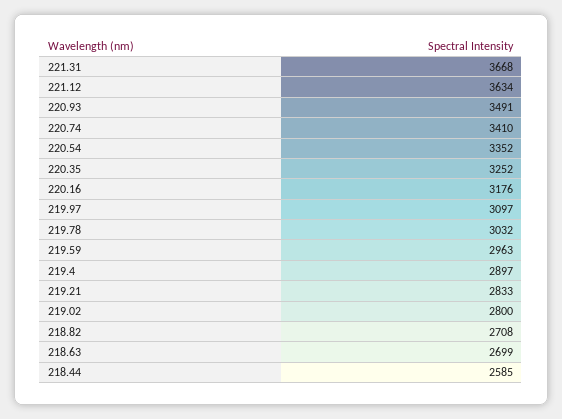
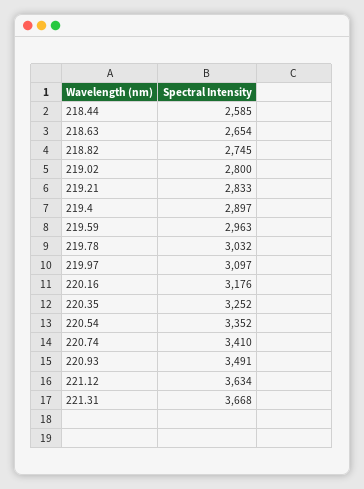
218.82: 2708 -> 2745
218.63: 2699 -> 2654

